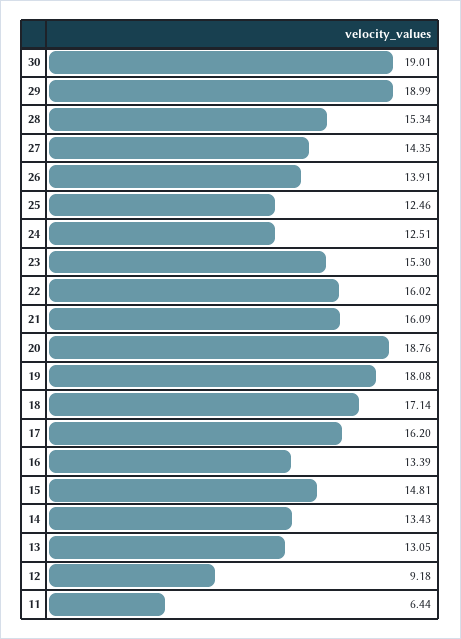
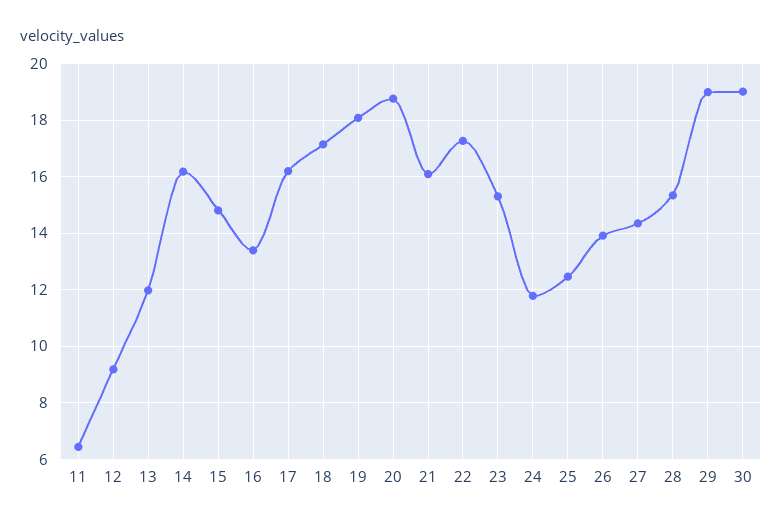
24: 12.51 -> 11.75
22: 16.02 -> 17.25
14: 13.43 -> 16.25
13: 13.05 -> 12

